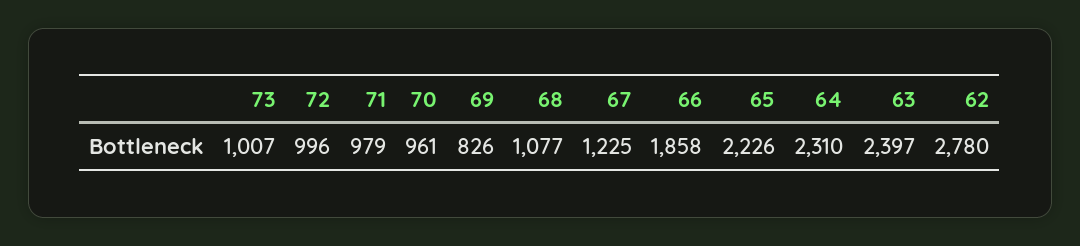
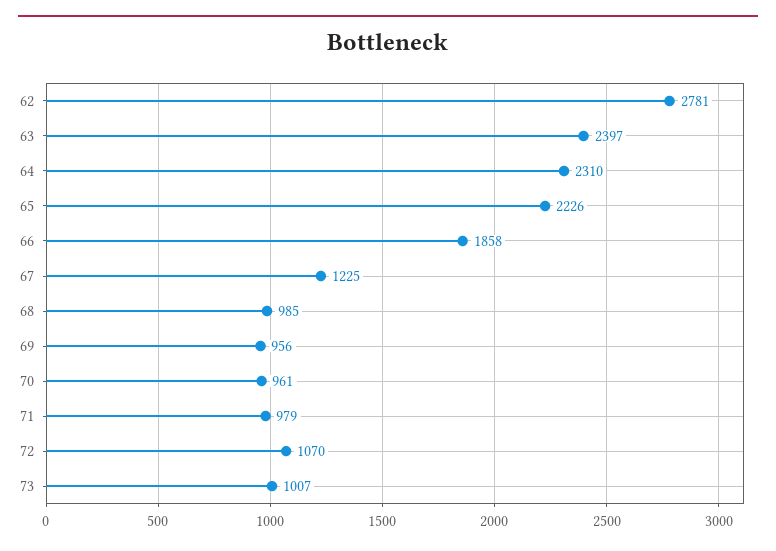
72: 996 -> 1070
69: 826 -> 956
68: 1077 -> 985
62: 2780 -> 2781

